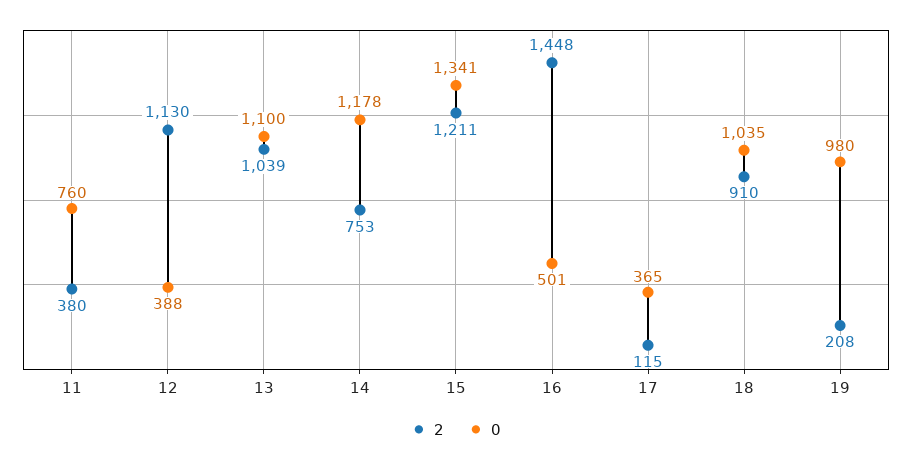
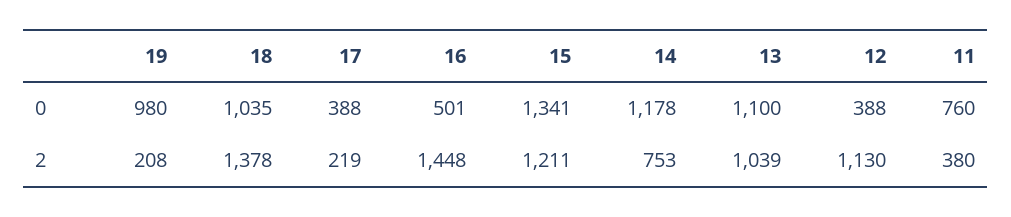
2, 17: 115 -> 219
0, 17: 365 -> 388
2, 18: 910 -> 1378

